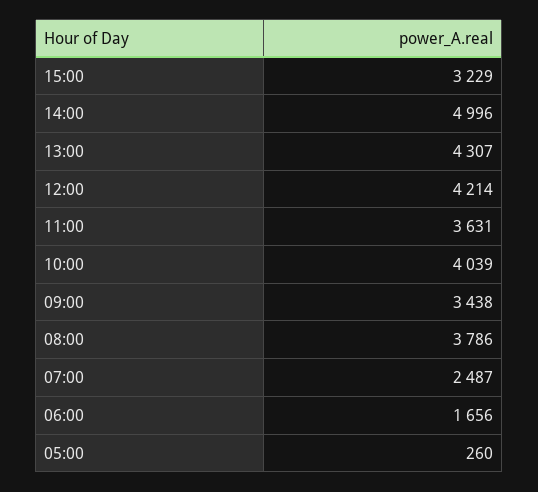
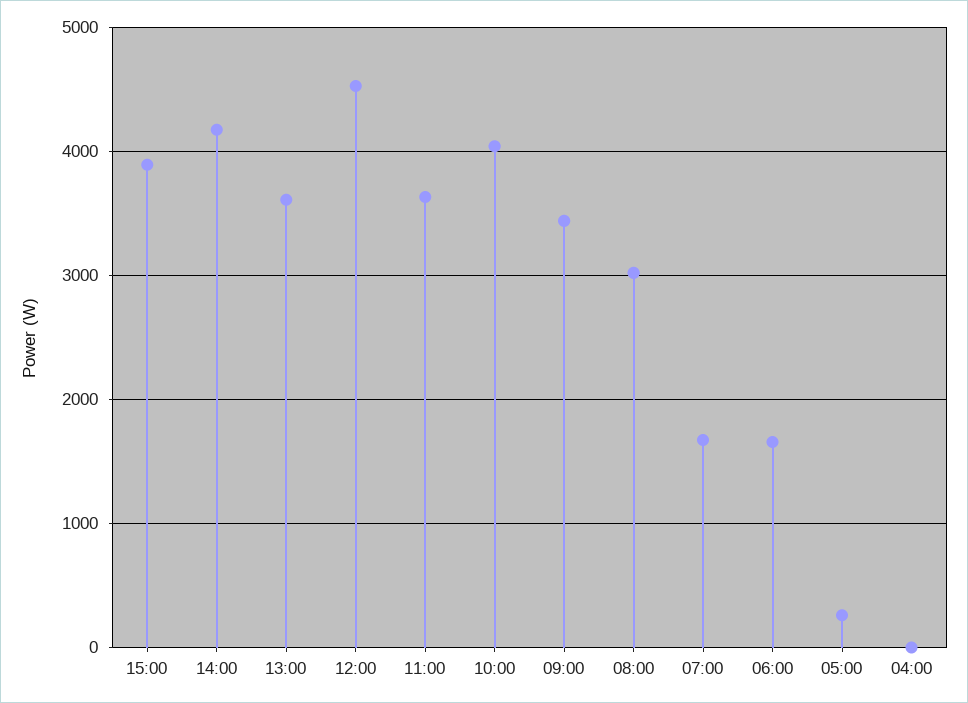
15:00: 3229 -> 3900
14:00: 4996 -> 4200
13:00: 4307 -> 3600
12:00: 4214 -> 4500
08:00: 3786 -> 3000
07:00: 2487 -> 1700
04:00: none -> 0

